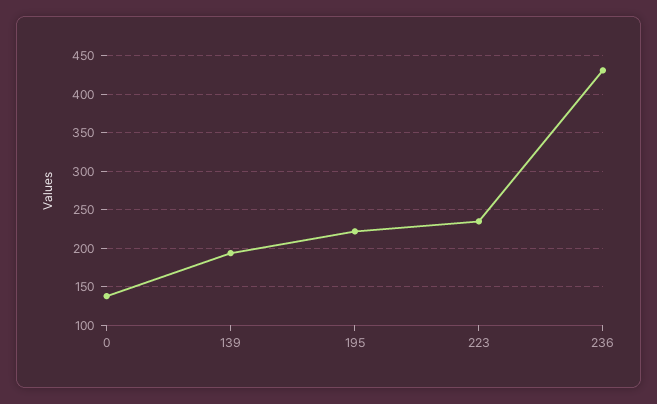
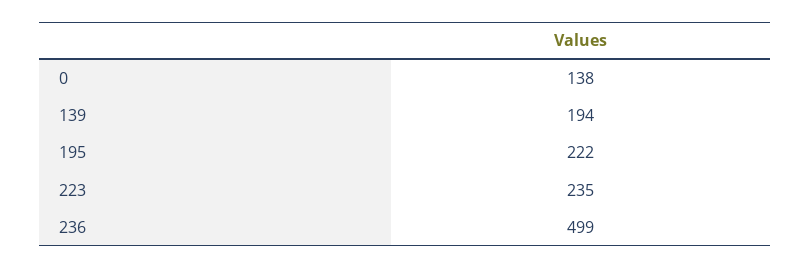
236: 430 -> 499

